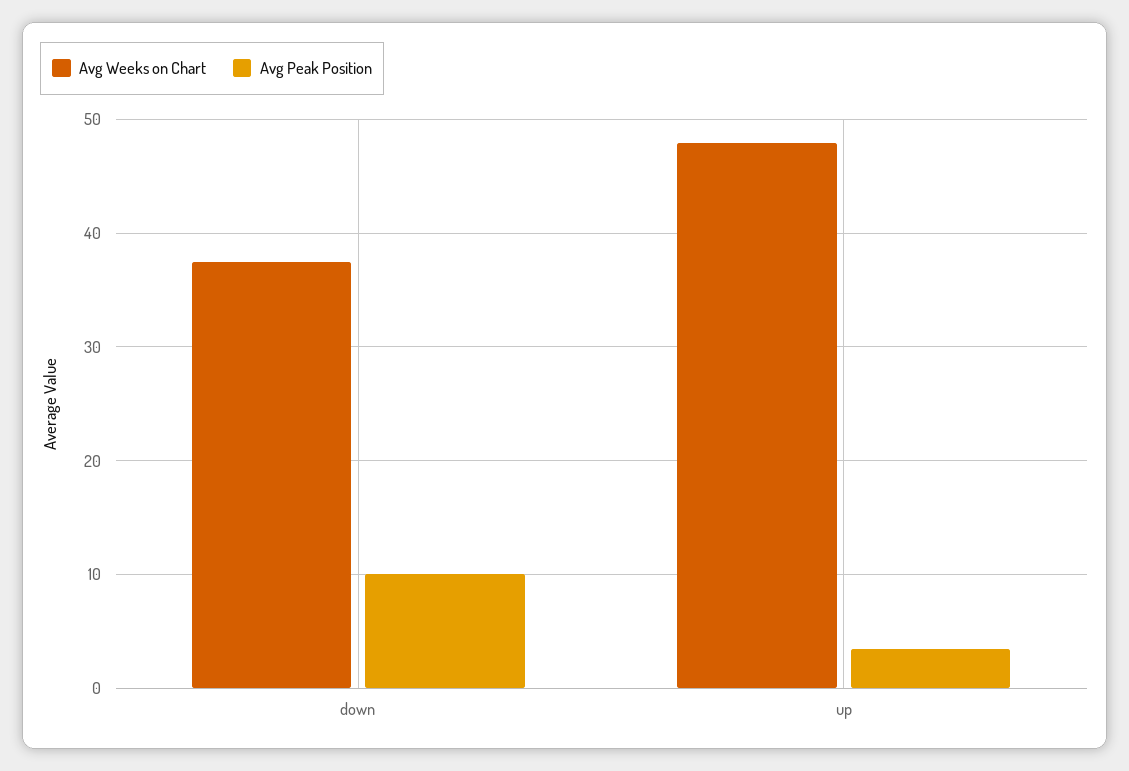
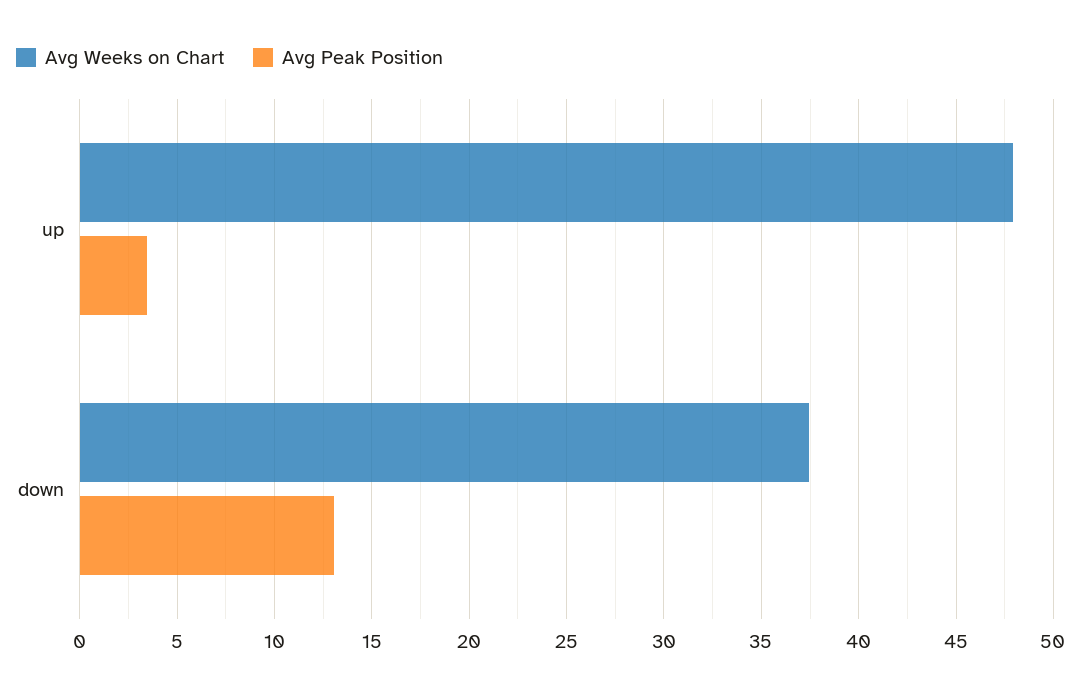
Avg Peak Position, down: 10 -> 13

